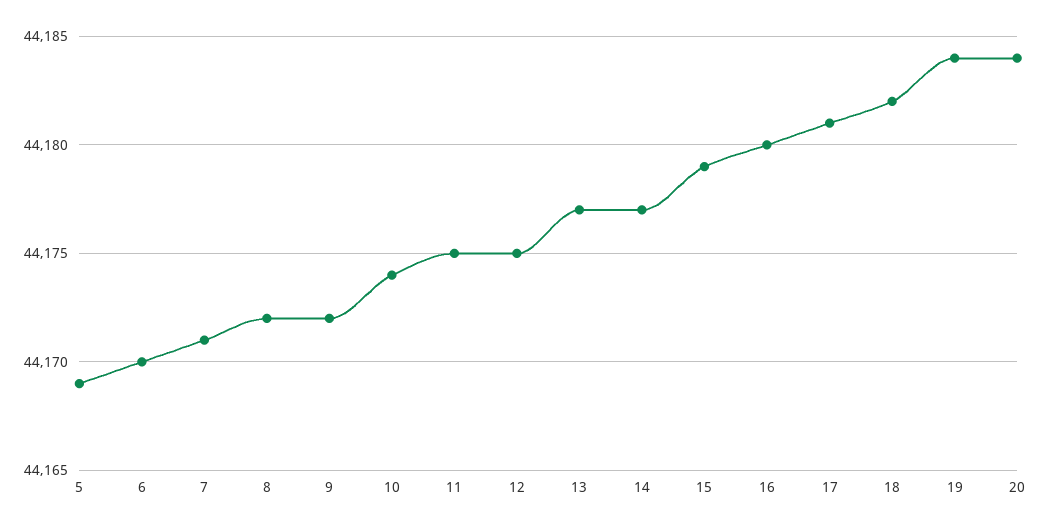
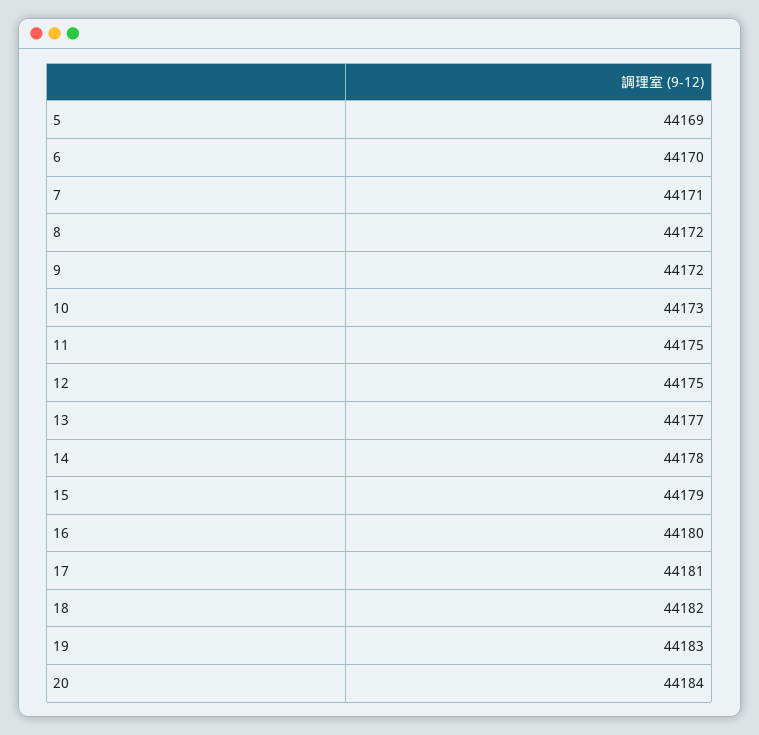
10: 44174 -> 44173
14: 44177 -> 44178
19: 44184 -> 44183

